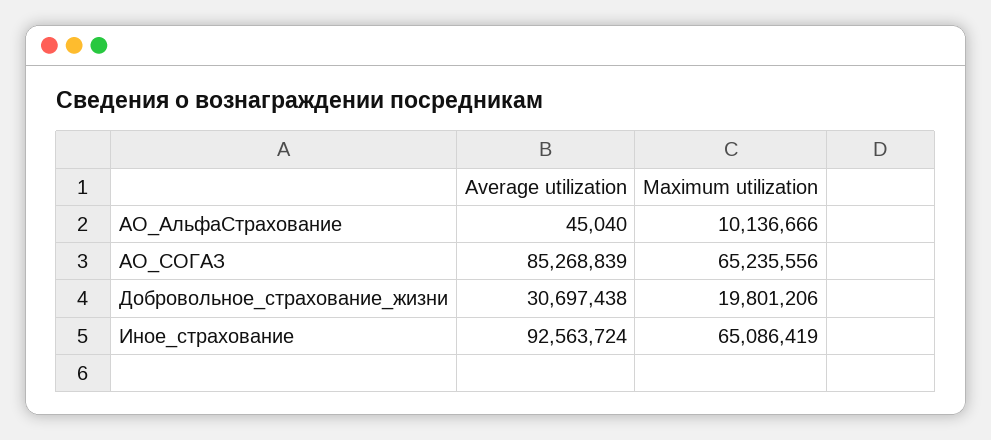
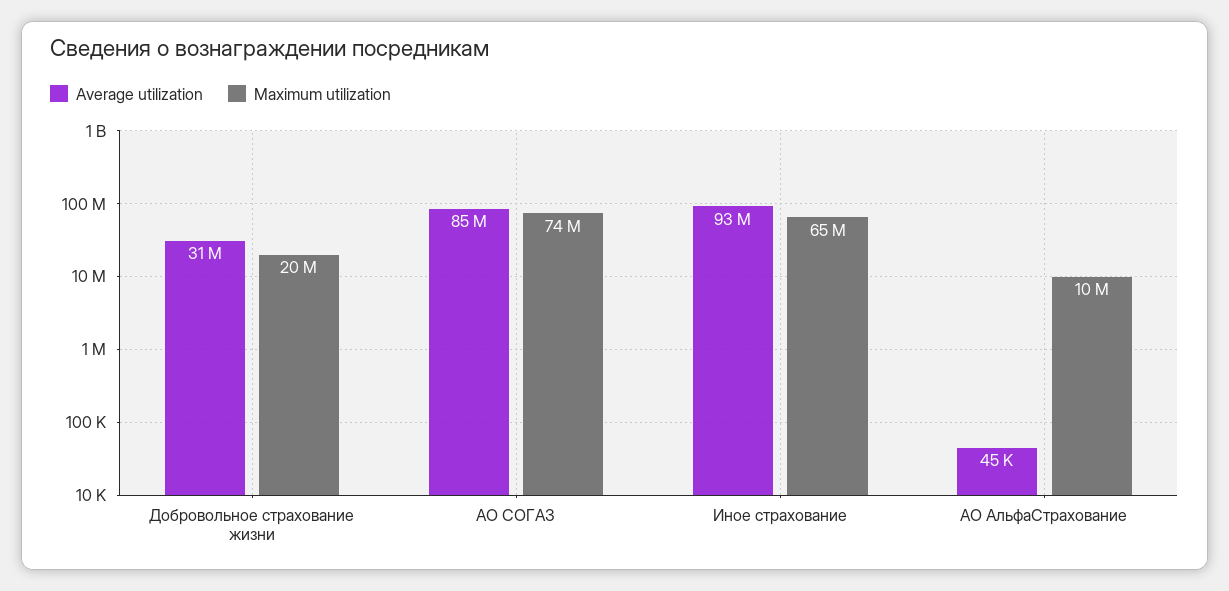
Maximum utilization, АО_СОГАЗ: 65235556 -> 74000000

